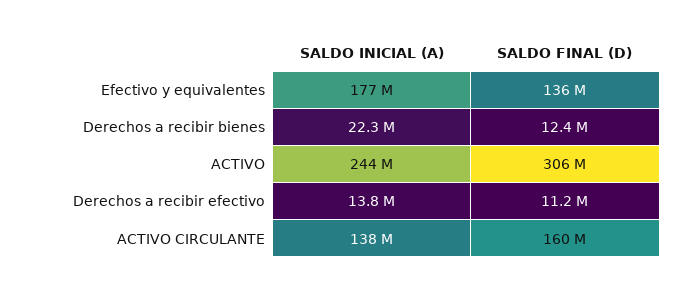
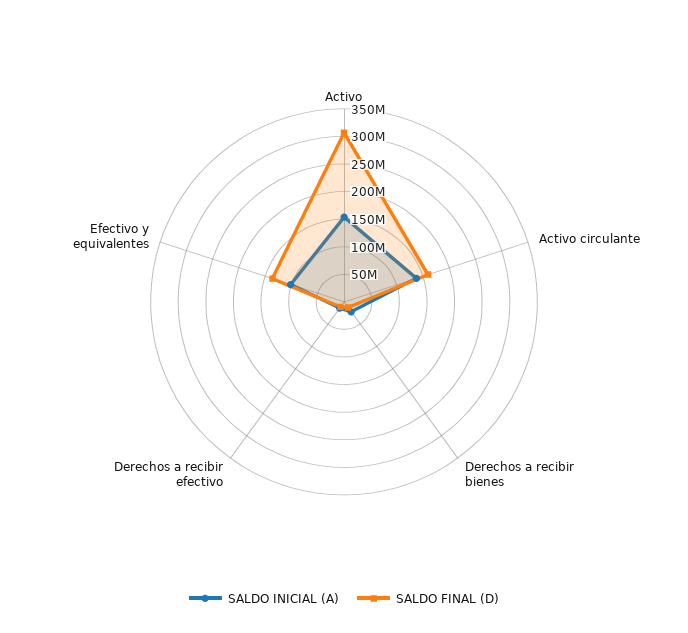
SALDO INICIAL (A), Efectivo y equivalentes: 177000000 -> 100000000
SALDO INICIAL (A), ACTIVO: 244000000 -> 150000000

